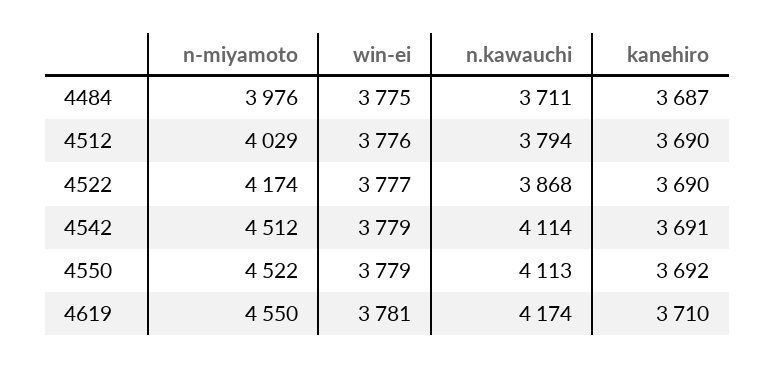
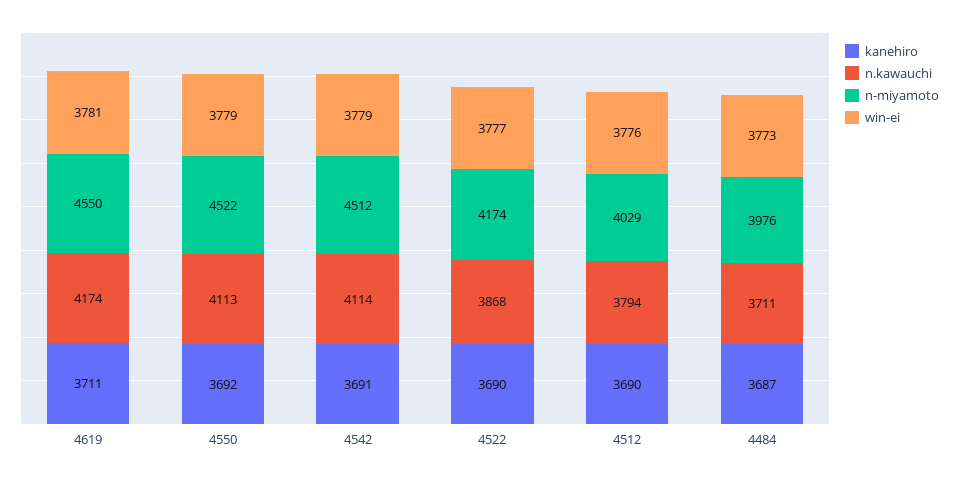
win-ei, 4484: 3775 -> 3773
kanehiro, 4619: 3710 -> 3711

